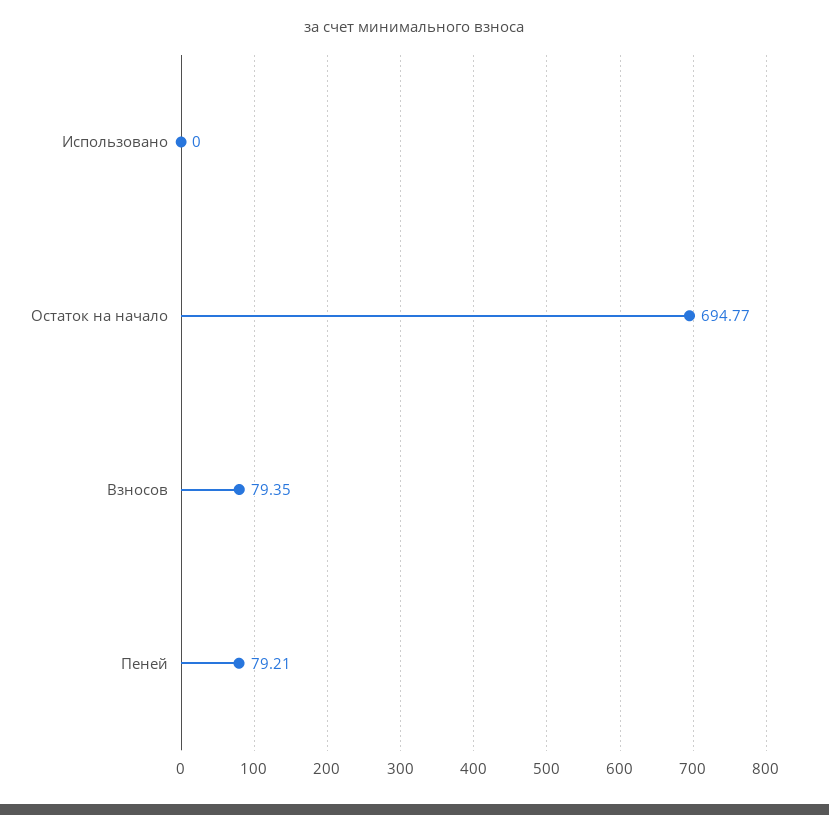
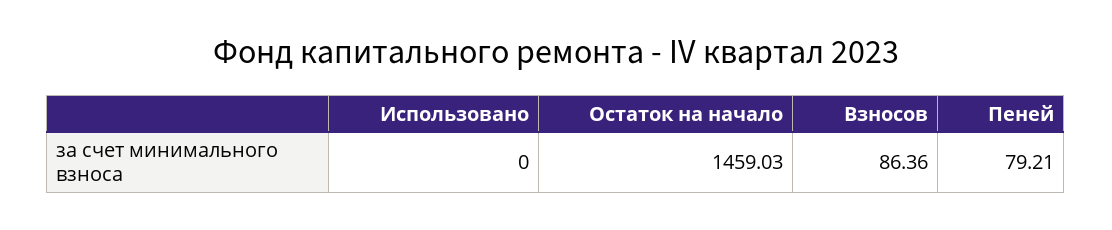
Остаток на начало: 694.77 -> 1459.03
Взносов: 79.35 -> 86.36

